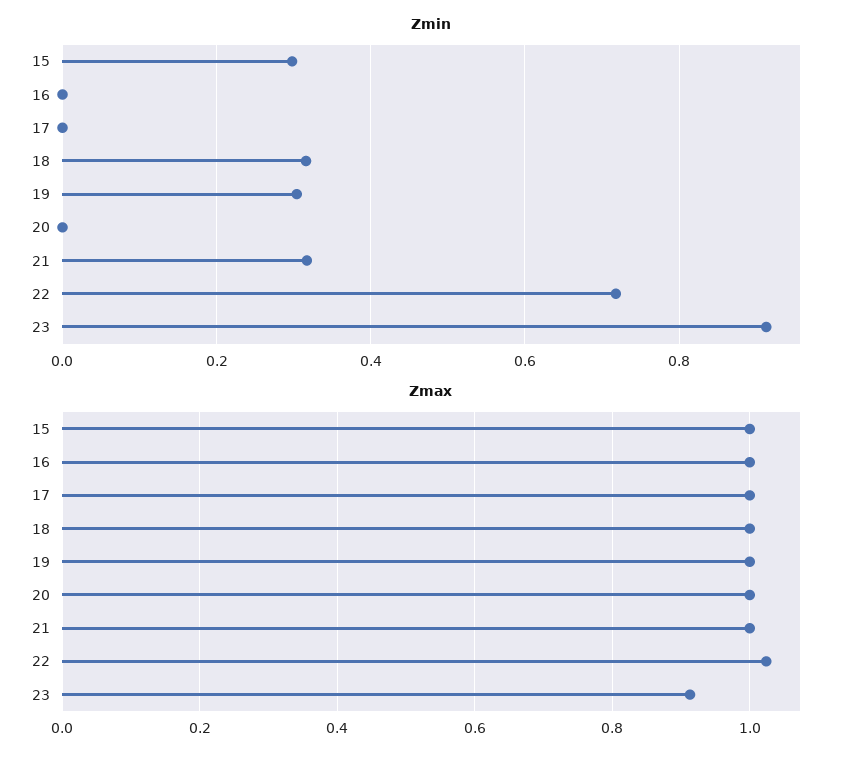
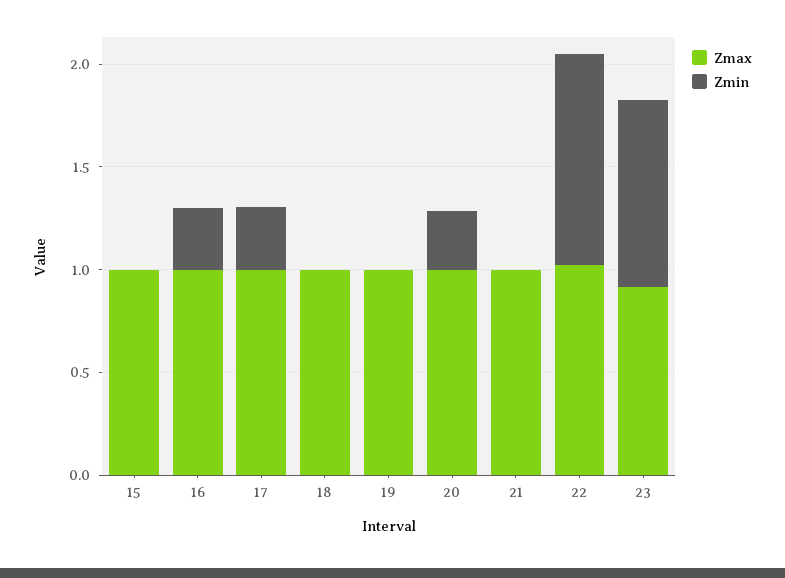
Zmin, 15: 0.3 -> 0
Zmin, 16: 0 -> 0.3
Zmin, 17: 0 -> 0.3
Zmin, 18: 0.32 -> 0
Zmin, 19: 0.3 -> 0
Zmin, 20: 0 -> 0.3
Zmin, 21: 0.32 -> 0
Zmin, 22: 0.72 -> 1

